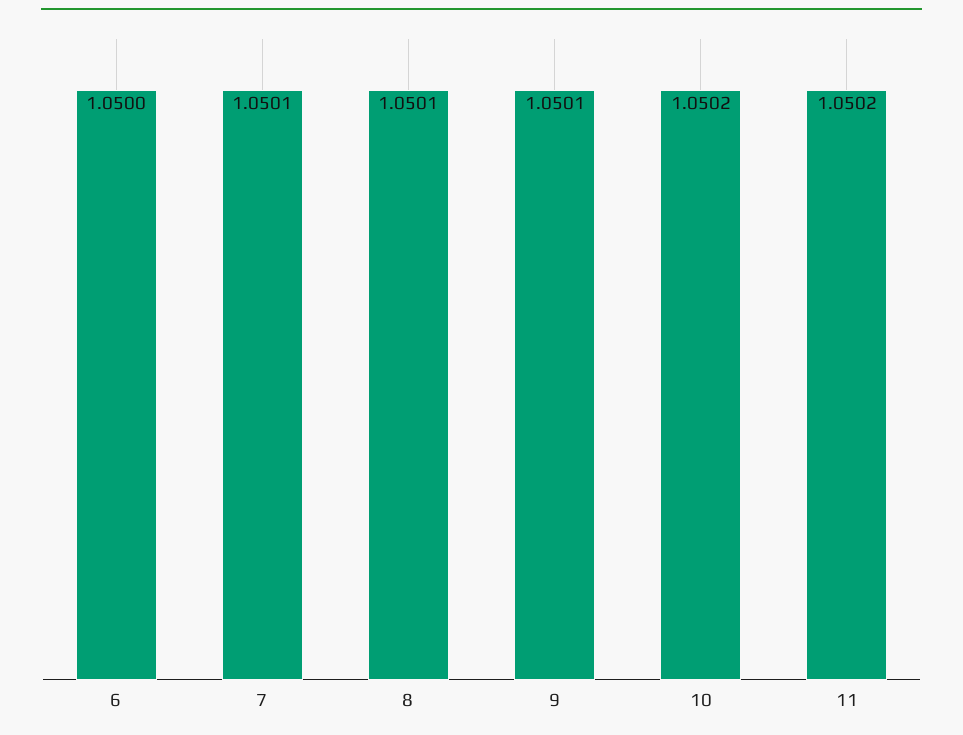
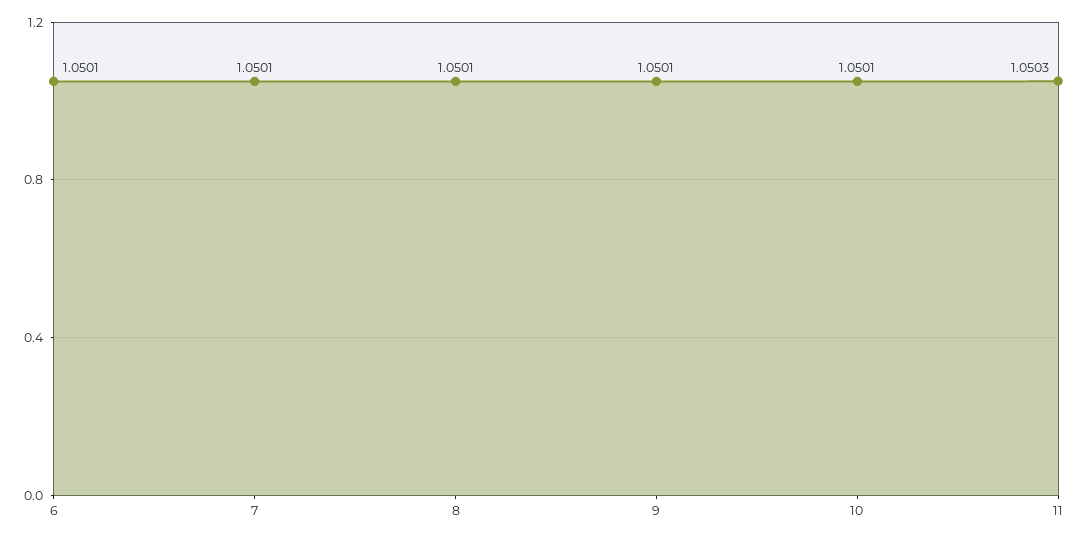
6: 1.05 -> 1.0501
10: 1.0502 -> 1.0501
11: 1.0502 -> 1.0503

